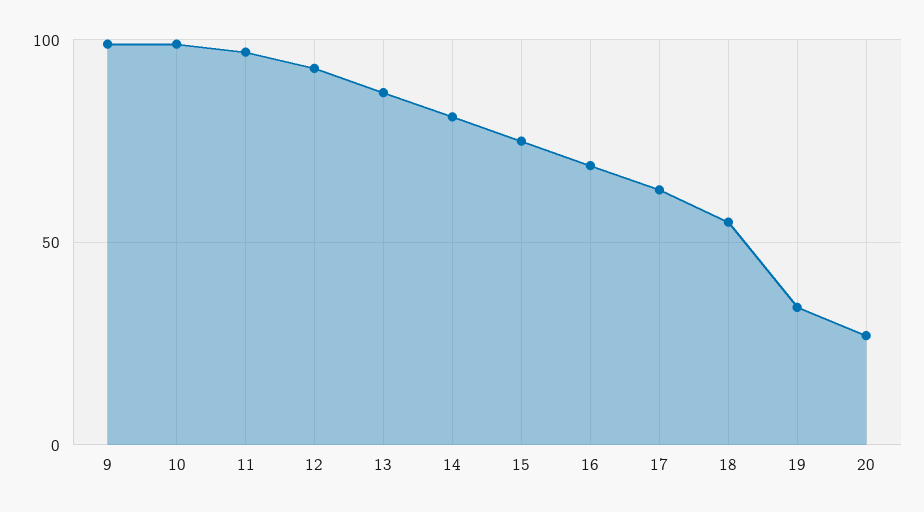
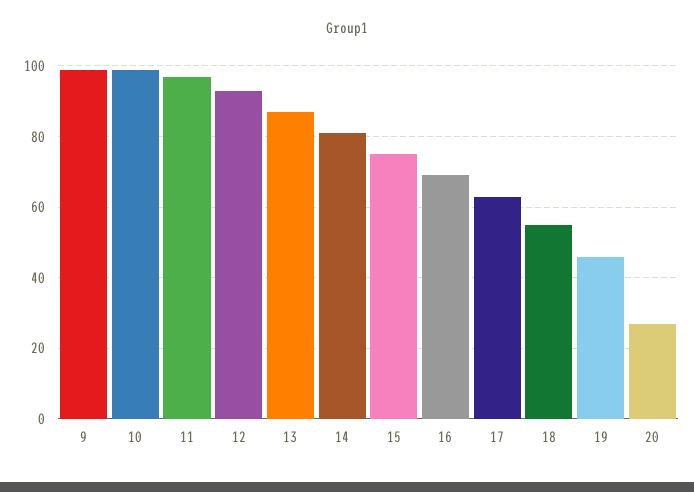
19: 35 -> 45

